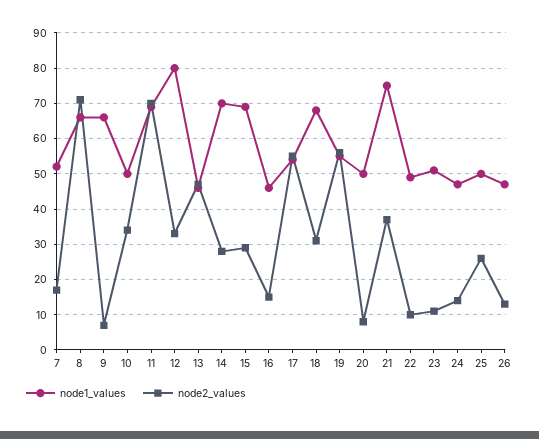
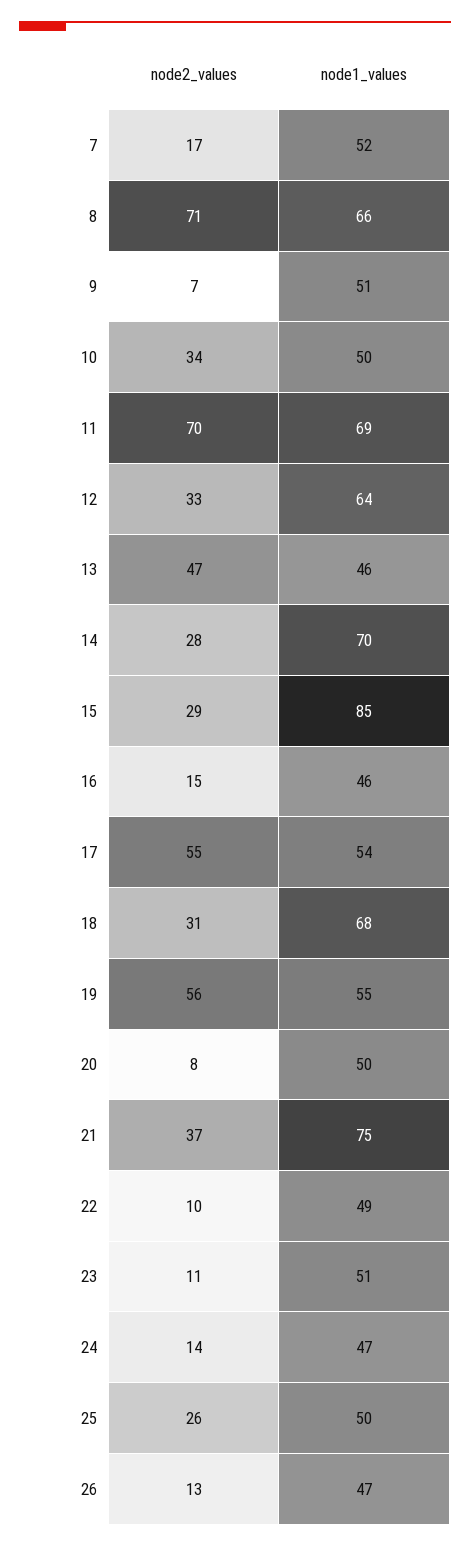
node1_values, 9: 65 -> 51
node1_values, 12: 80 -> 64
node1_values, 15: 70 -> 85

